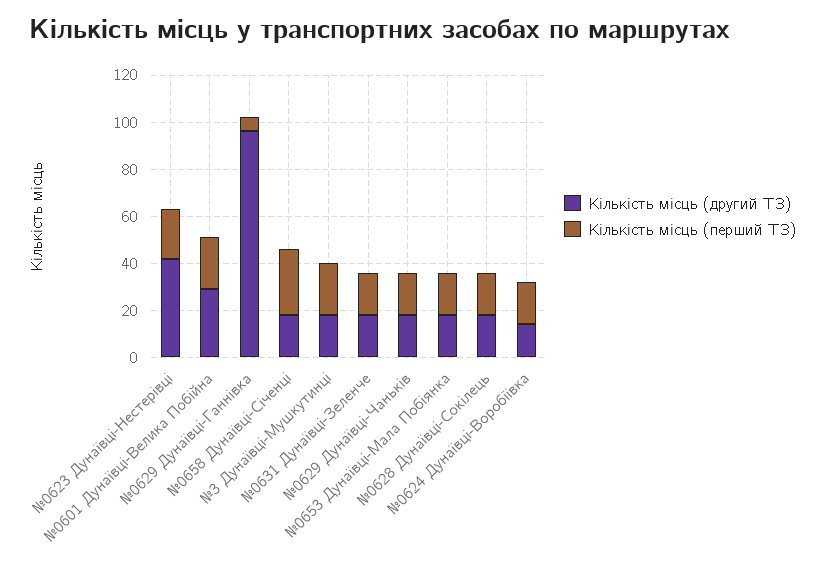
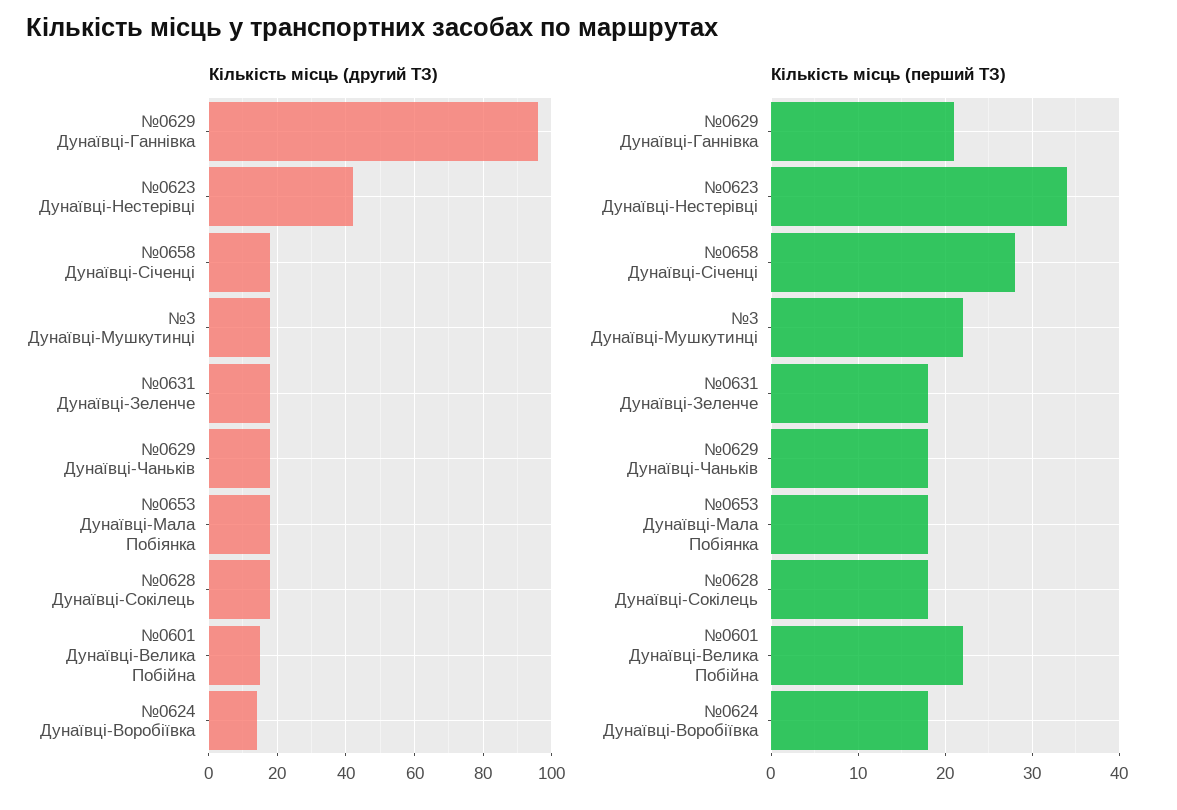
Кількість місць (перший ТЗ), №0623 Дунаївці-Нестерівці: 20 -> 34
Кількість місць (другий ТЗ), №0601 Дунаївці-Велика Побійна: 30 -> 15
Кількість місць (перший ТЗ), №0629 Дунаївці-Ганнівка: 5 -> 21

